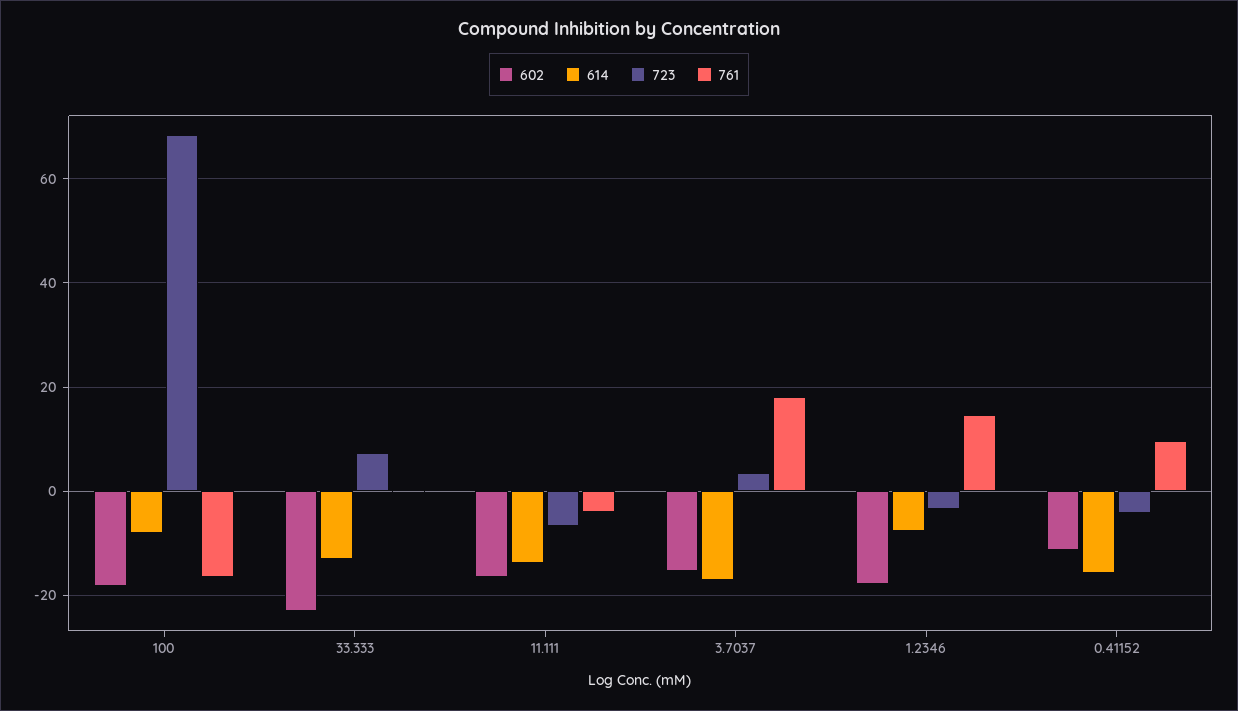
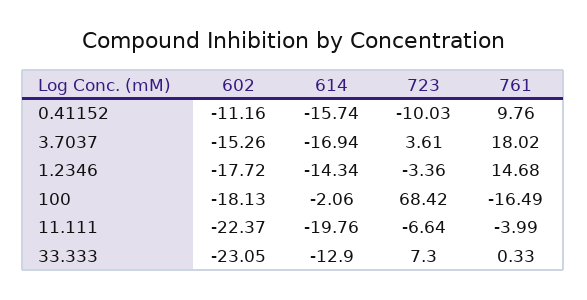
614, 100: -8 -> -2.06
602, 11.111: -16 -> -22.37
614, 11.111: -14 -> -19.76
614, 1.2346: -8 -> -14.34
723, 0.41152: -4 -> -10.03

